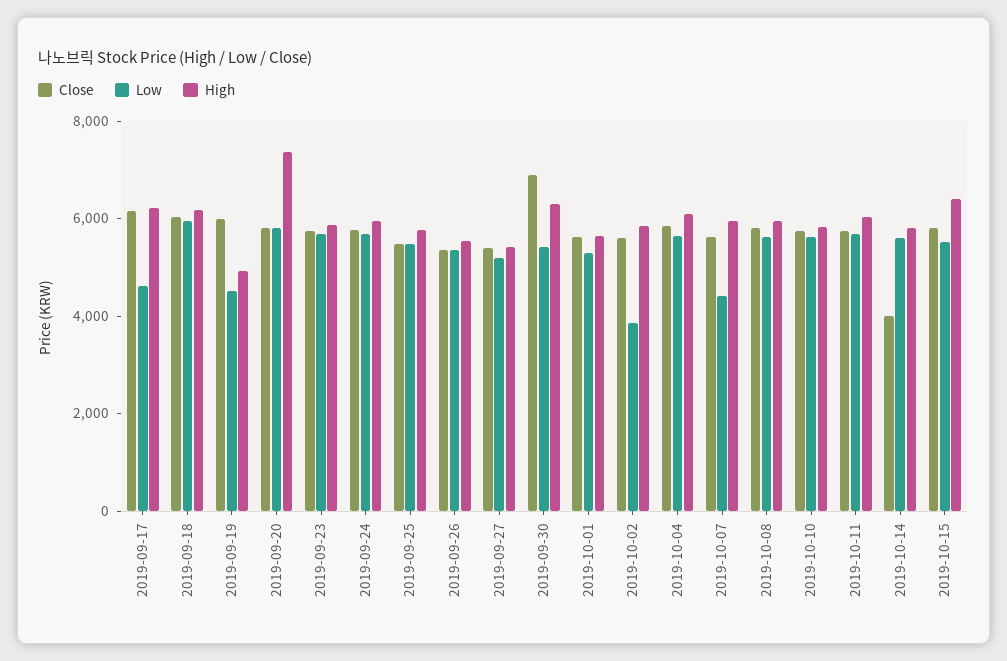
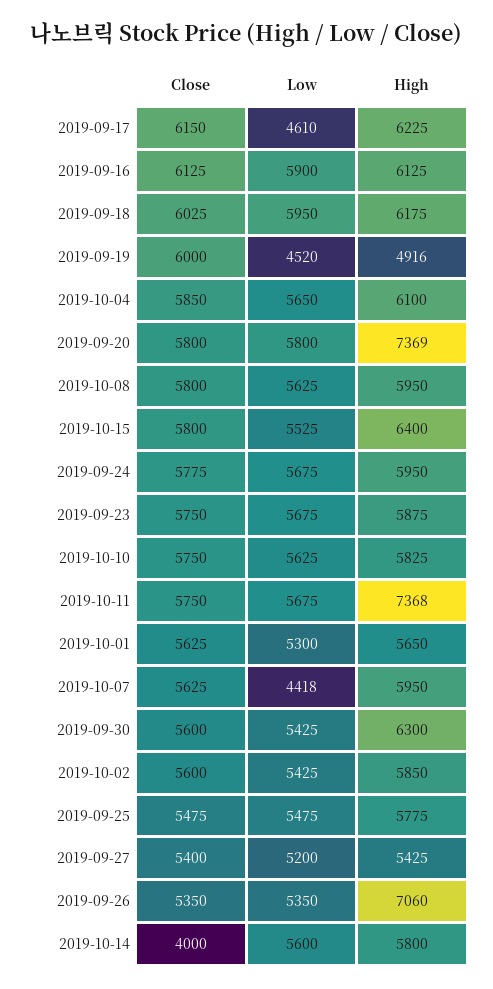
High, 2019-09-26: 5500 -> 7060
Close, 2019-09-30: 7000 -> 5600
Low, 2019-10-02: 4000 -> 5425
High, 2019-10-11: 6000 -> 7368
Close, 2019-09-16: none -> 6125
Low, 2019-09-16: none -> 5900
High, 2019-09-16: none -> 6125

